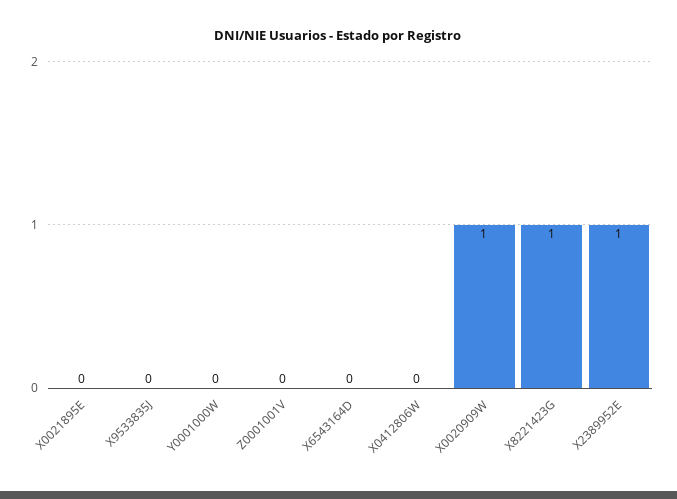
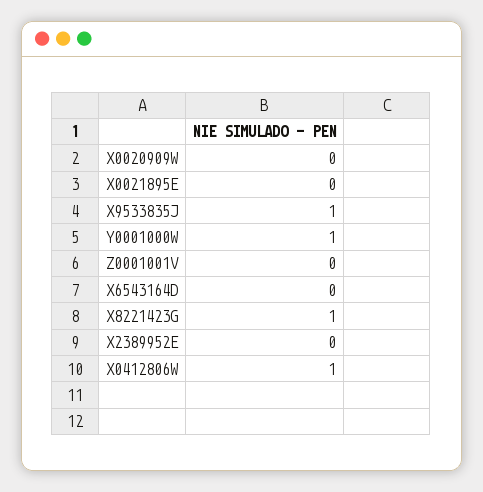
X9533835J: 0 -> 1
Y0001000W: 0 -> 1
X0412806W: 0 -> 1
X0020909W: 1 -> 0
X2389952E: 1 -> 0

